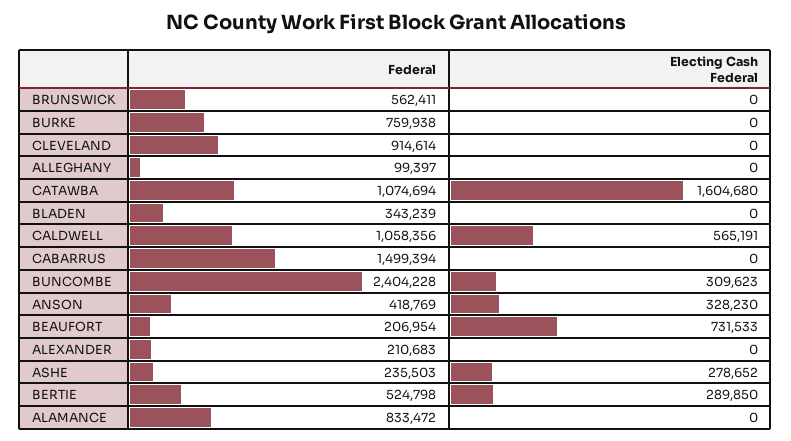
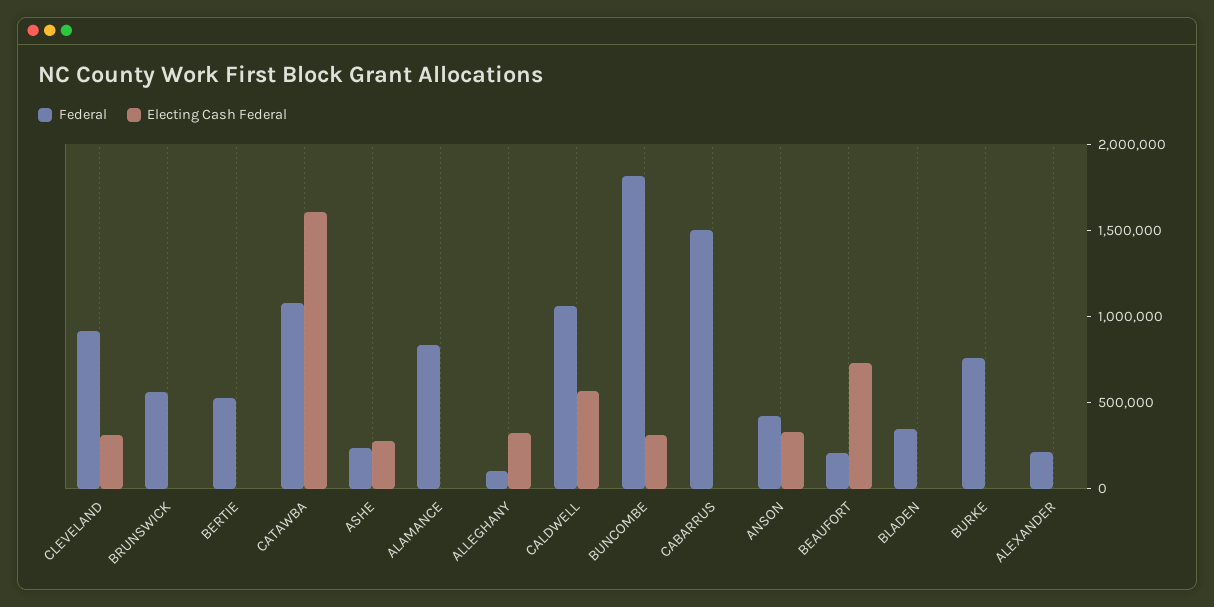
Electing Cash Federal, CLEVELAND: 0 -> 300000
Electing Cash Federal, ALLEGHANY: 0 -> 300000
Federal, BUNCOMBE: 2404228 -> 1800000
Electing Cash Federal, BERTIE: 289850 -> 0

